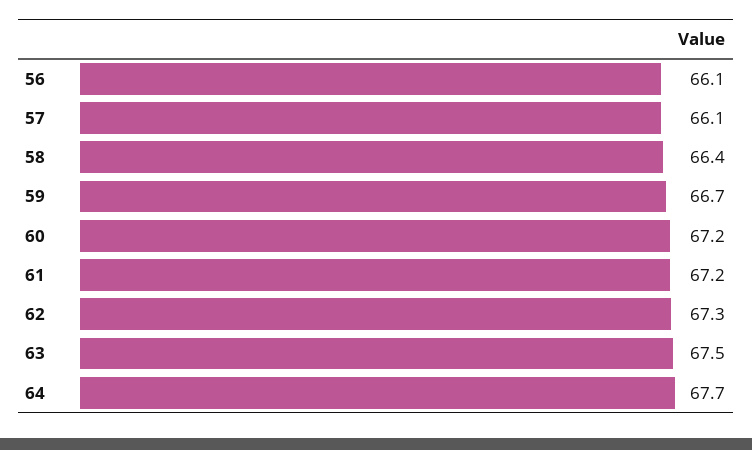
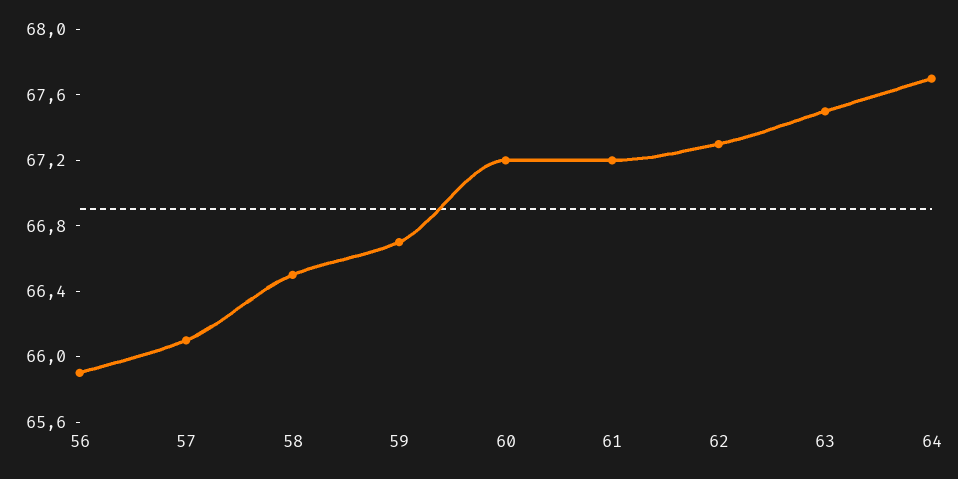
56: 66.1 -> 65.9
58: 66.4 -> 66.5

